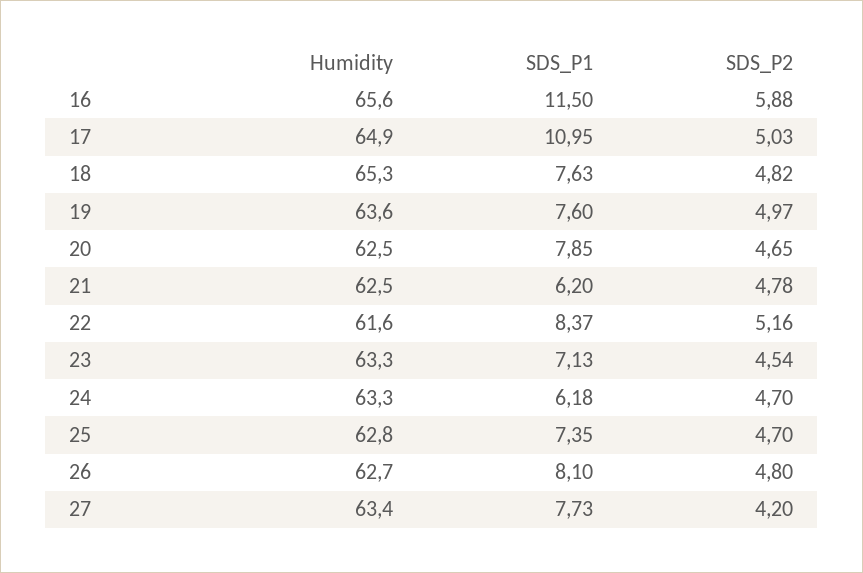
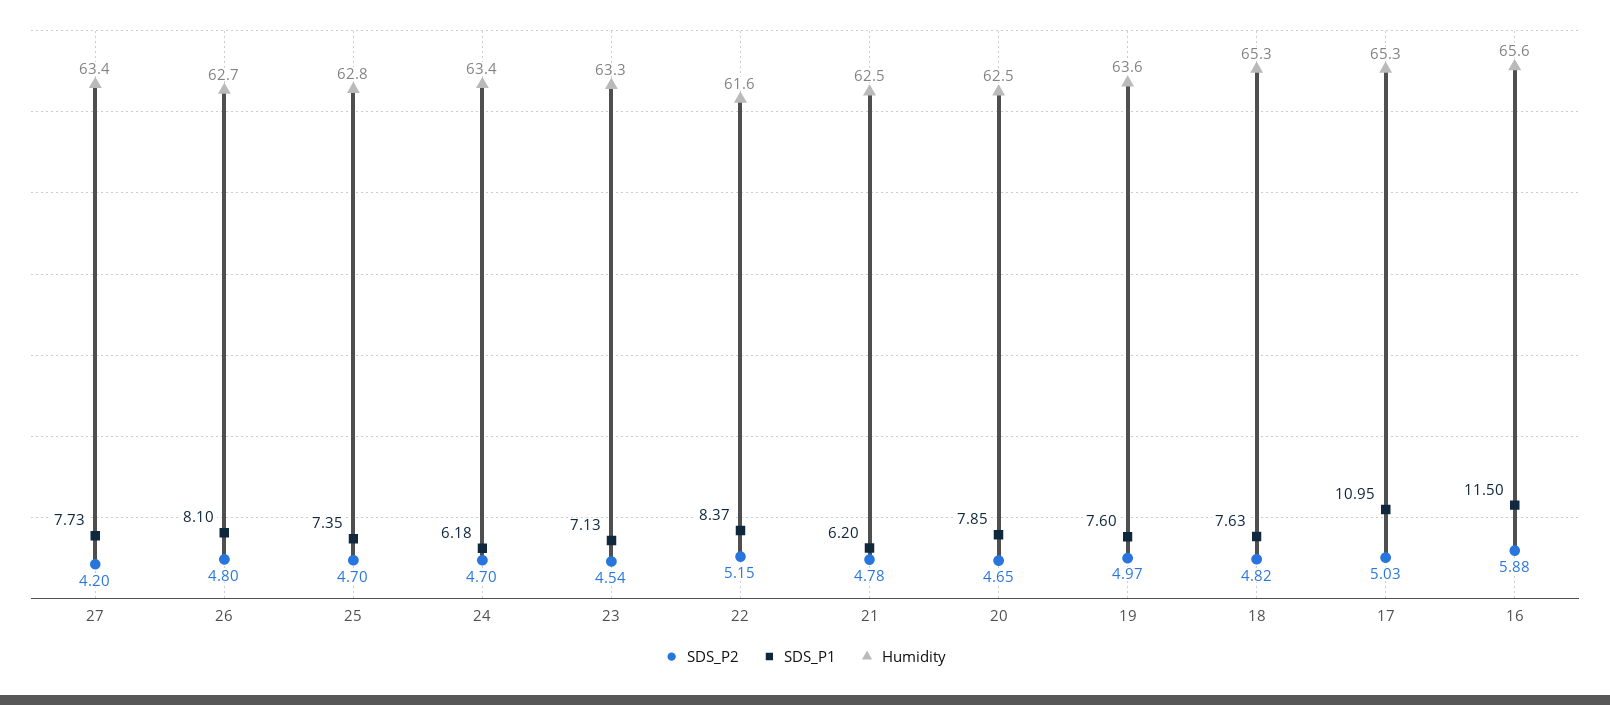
Humidity, 17: 64.9 -> 65.3
SDS_P2, 22: 5.16 -> 5.15
Humidity, 24: 63.3 -> 63.4

